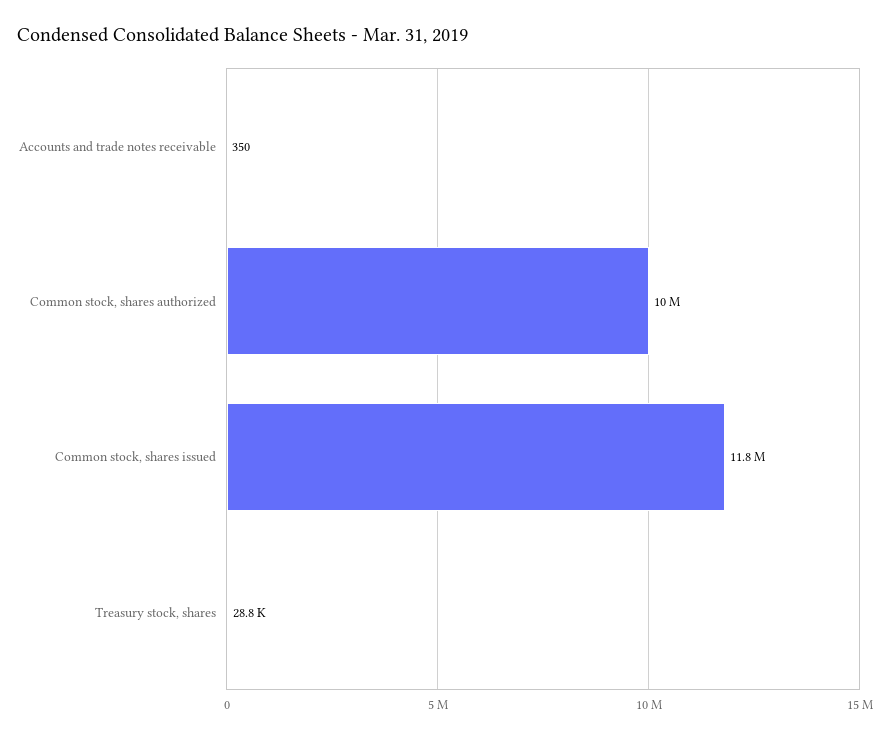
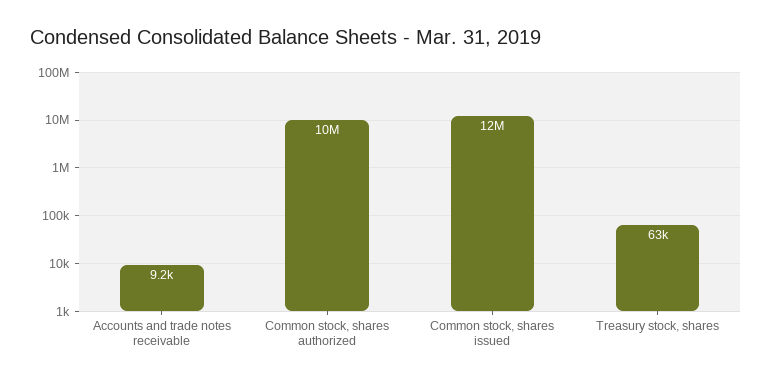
Accounts and trade notes receivable: 350 -> 9200
Treasury stock, shares: 28800 -> 63000

